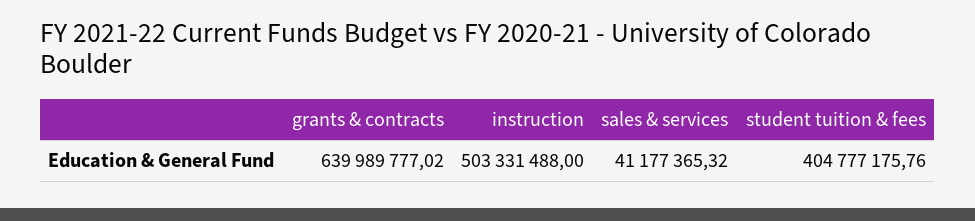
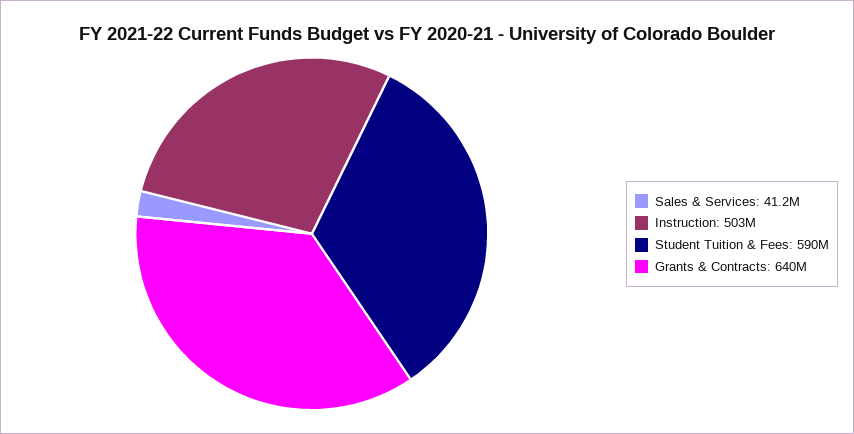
student tuition & fees: 404777175.76 -> 590000000

